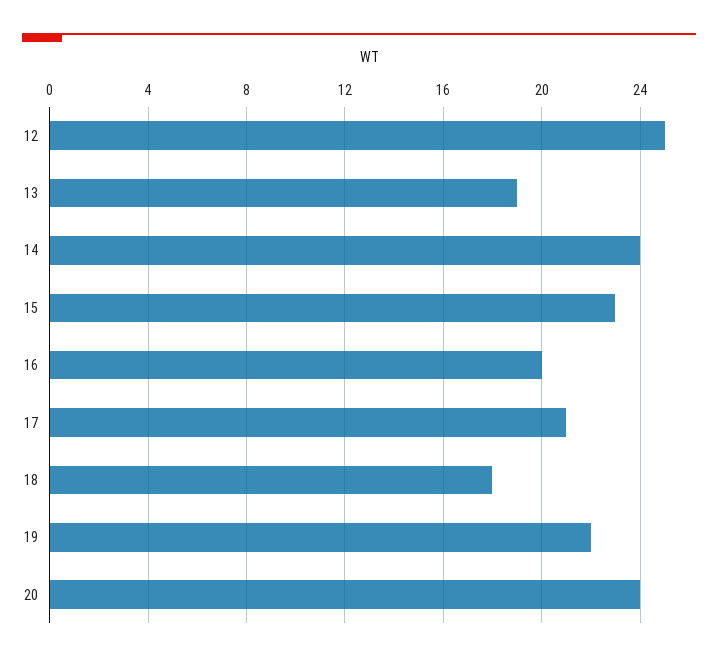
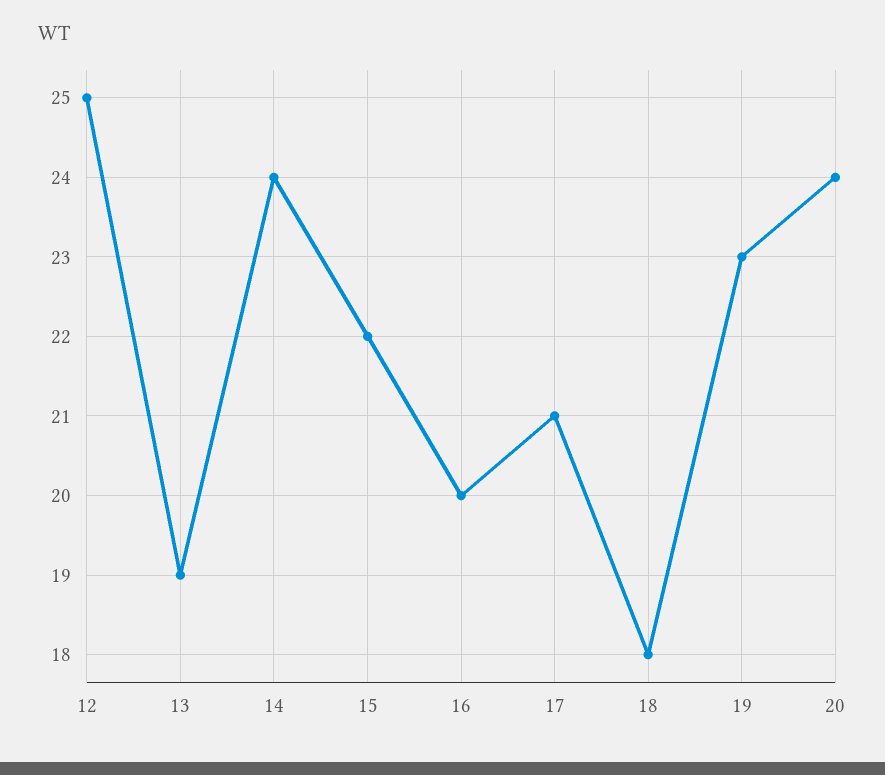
15: 23 -> 22
19: 22 -> 23

